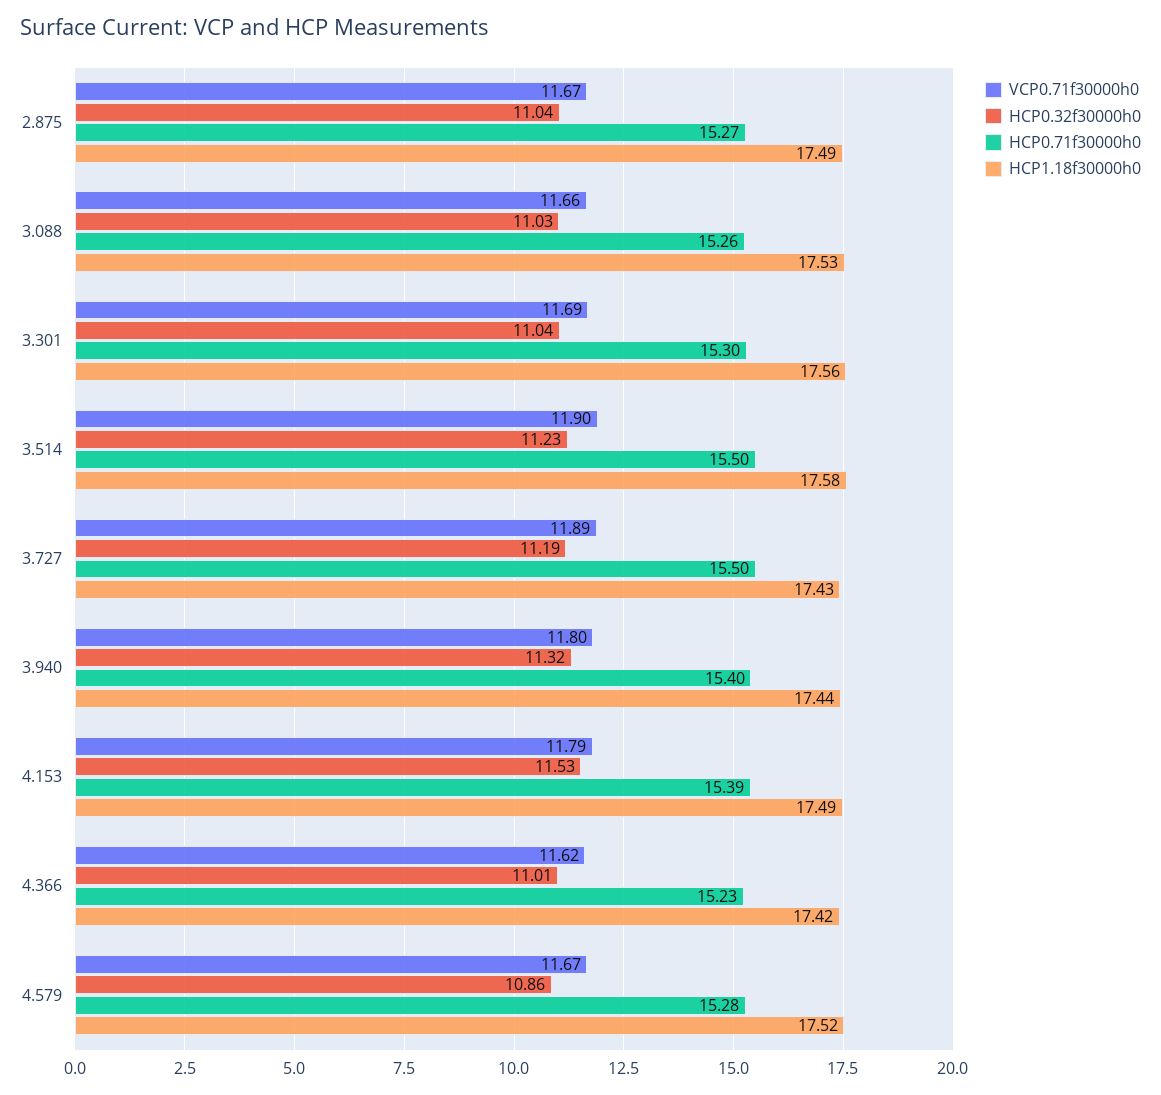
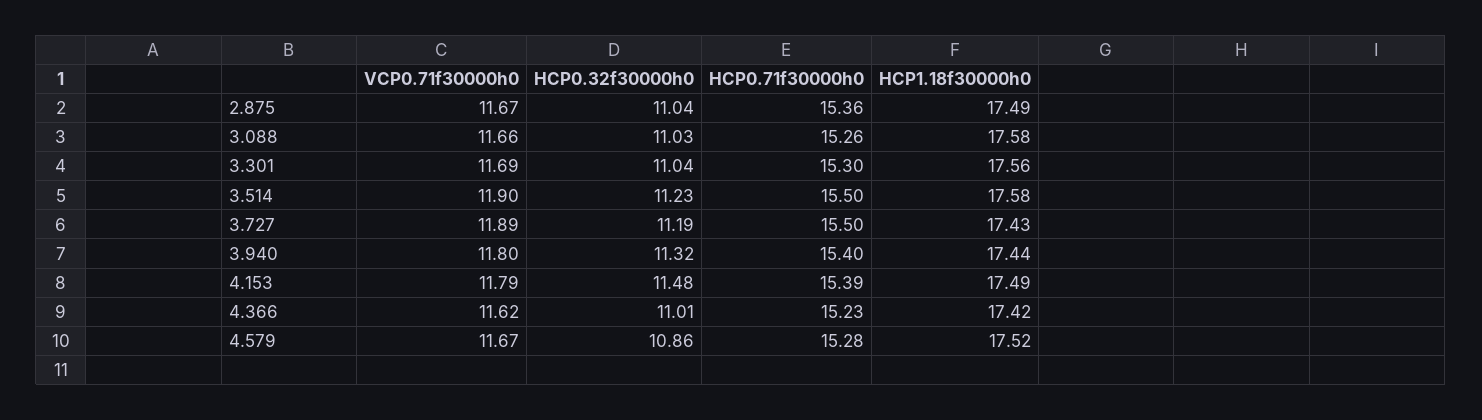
HCP0.71f30000h0, 2.875: 15.27 -> 15.36
HCP1.18f30000h0, 3.088: 17.53 -> 17.58
HCP0.32f30000h0, 4.153: 11.53 -> 11.48

